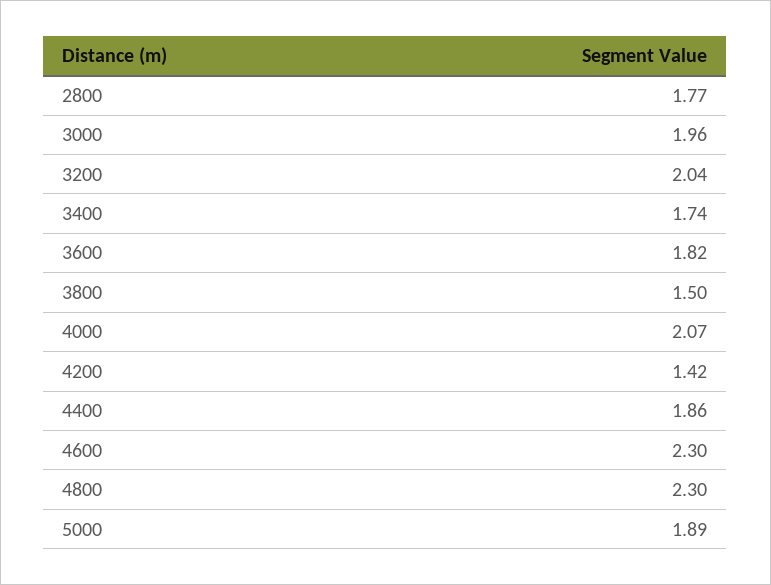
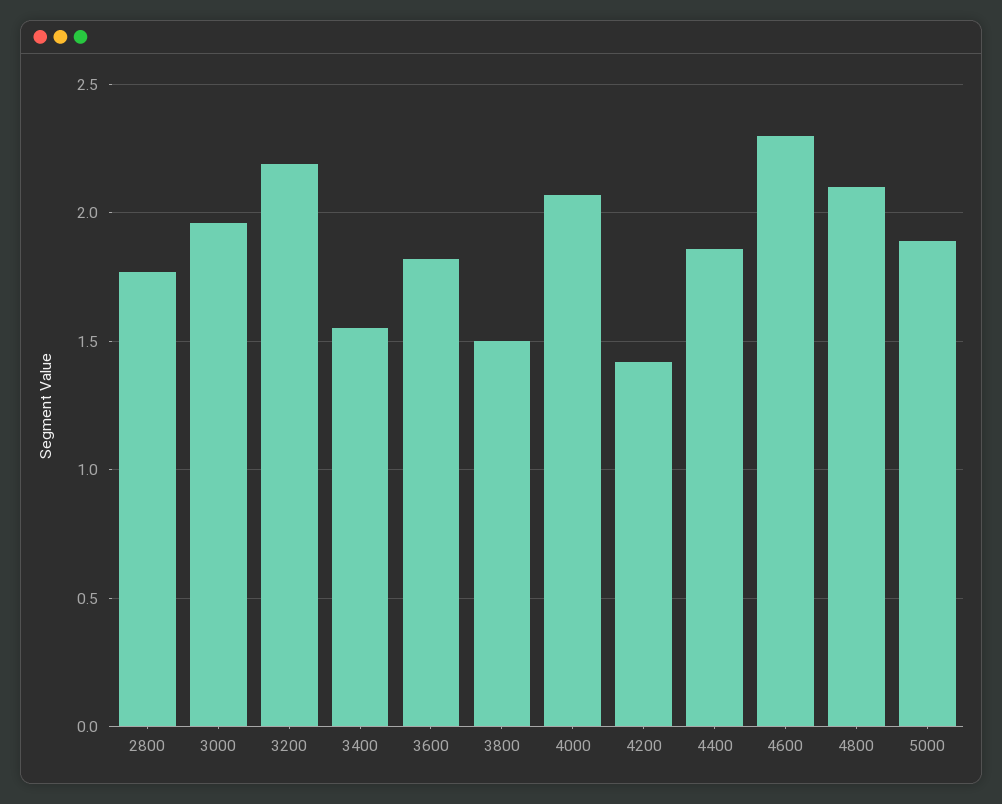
3200: 2.04 -> 2.2
3400: 1.74 -> 1.55
4800: 2.3 -> 2.1

